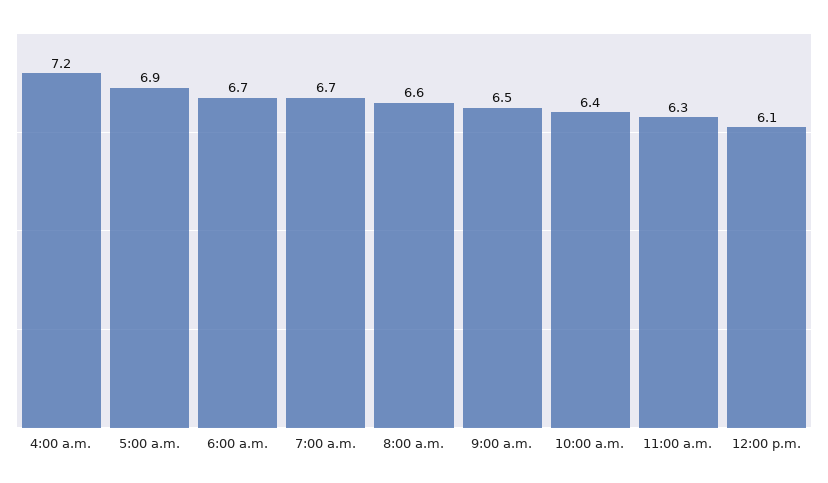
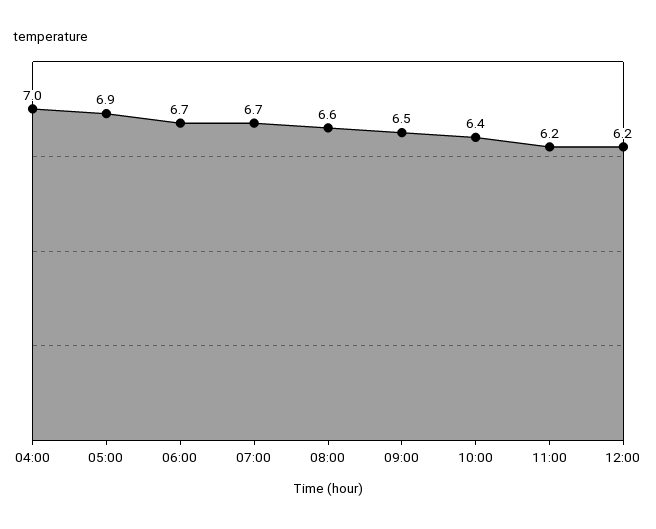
4:00 a.m.: 7.2 -> 7
11:00 a.m.: 6.3 -> 6.2
12:00 p.m.: 6.1 -> 6.2

